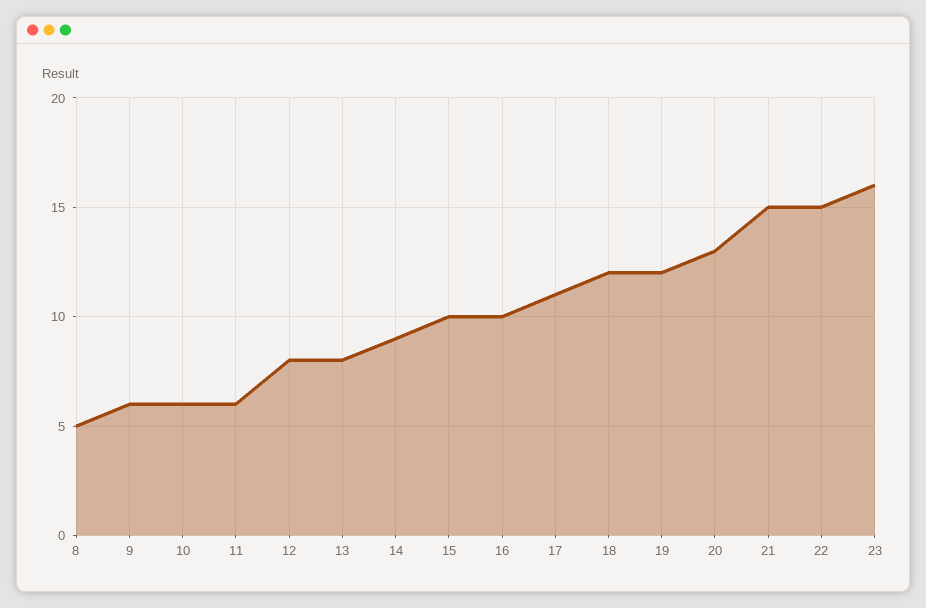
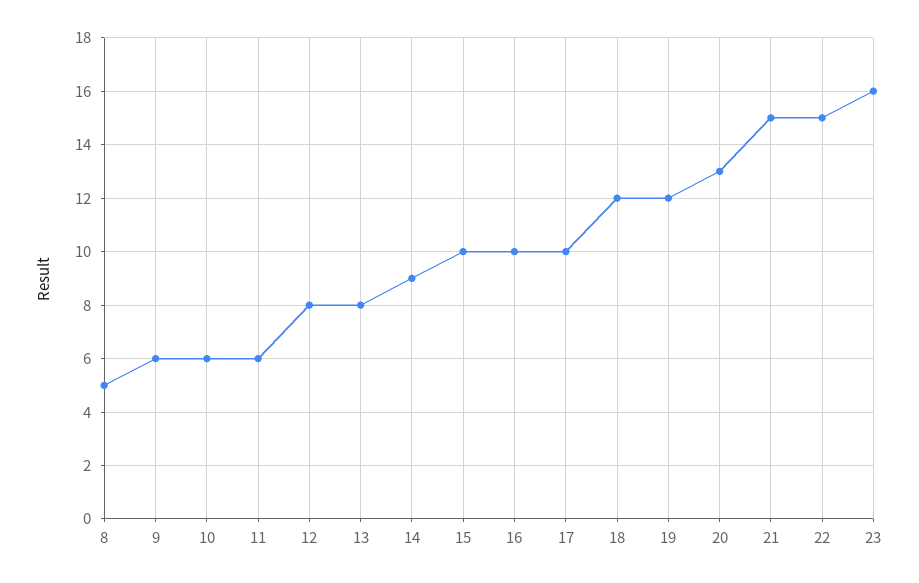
17: 11 -> 10

